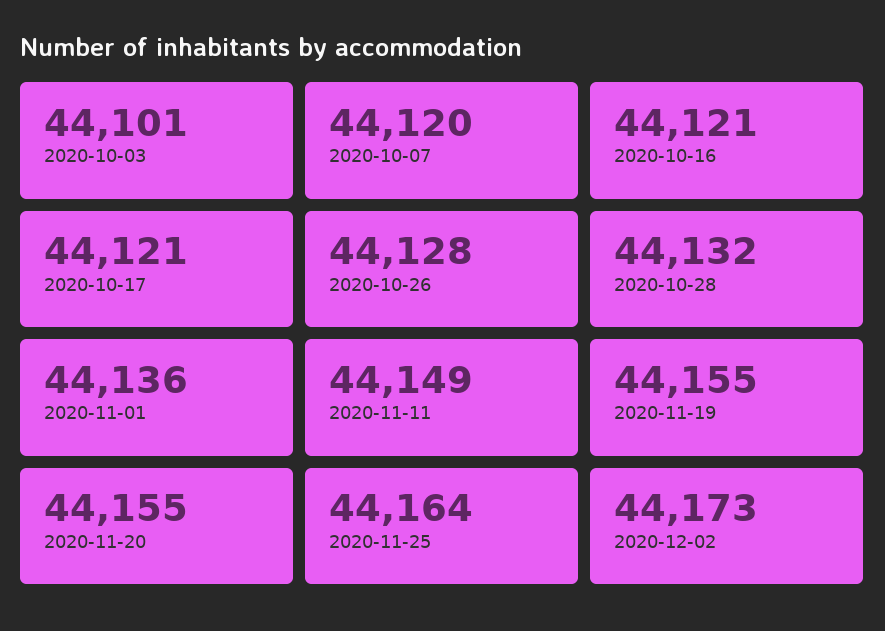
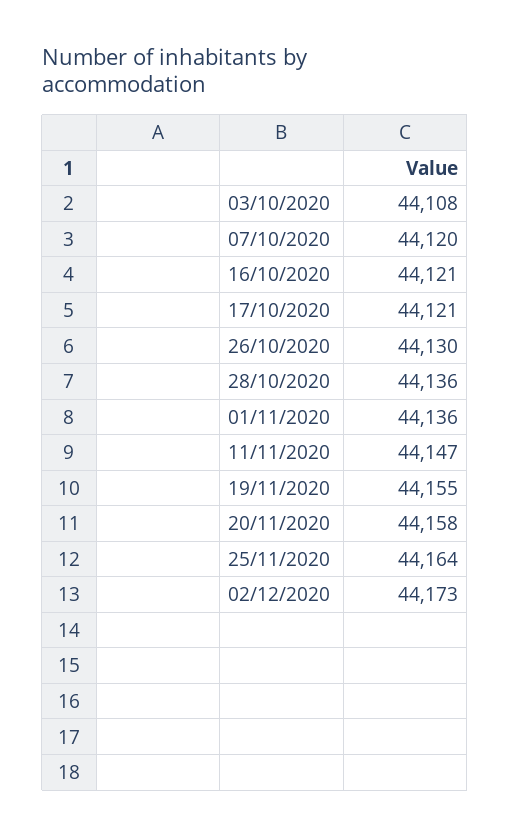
2020-10-03: 44101 -> 44108
2020-10-26: 44128 -> 44130
2020-10-28: 44132 -> 44136
2020-11-11: 44149 -> 44147
2020-11-20: 44155 -> 44158

